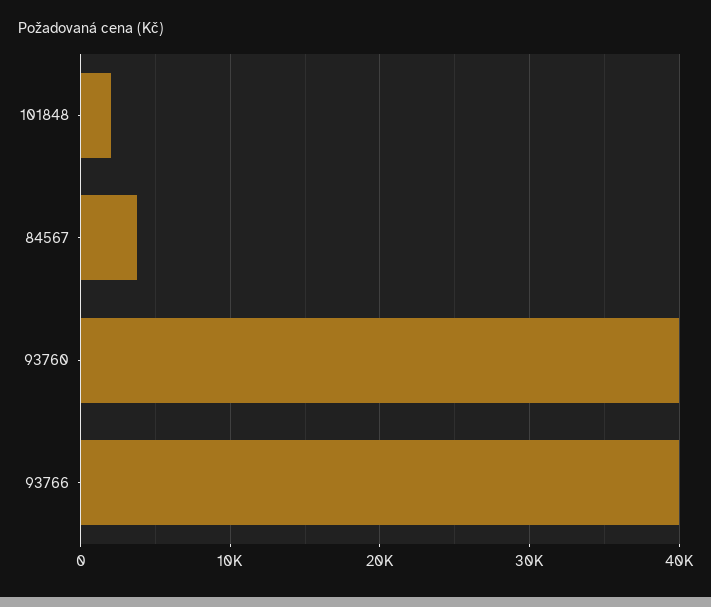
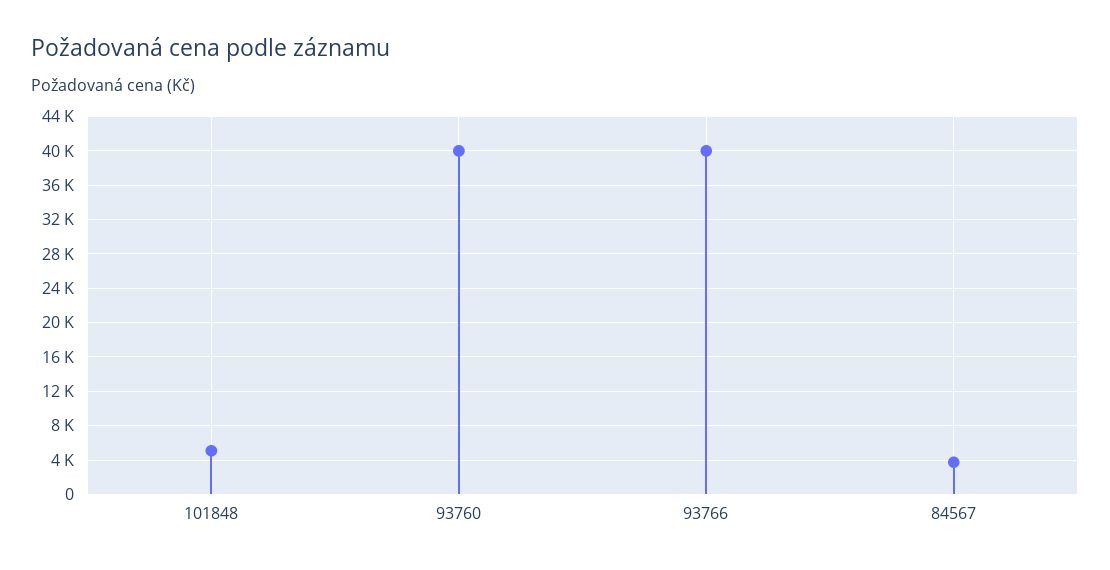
101848: 2000 -> 5000

